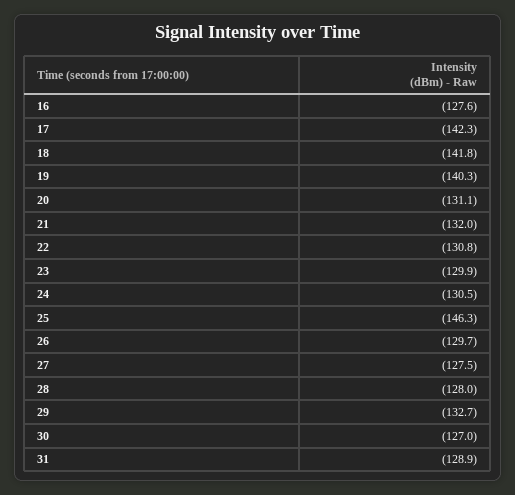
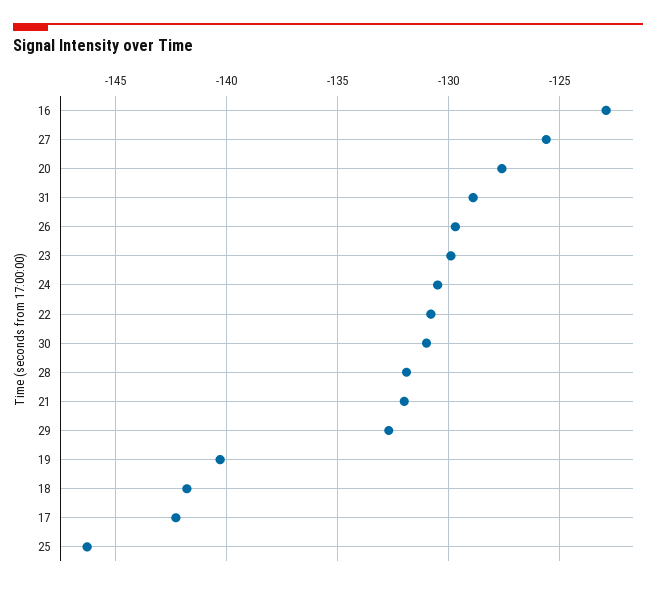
16: -127.6 -> -123
20: -131.1 -> -127.5
27: -127.5 -> -125.5
28: -128 -> -132
30: -127 -> -131

